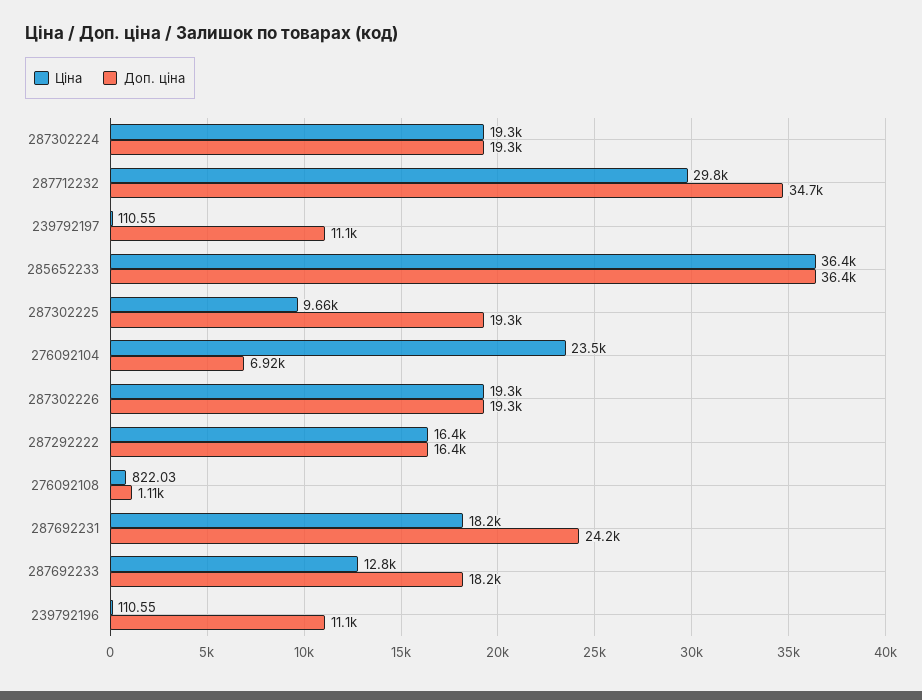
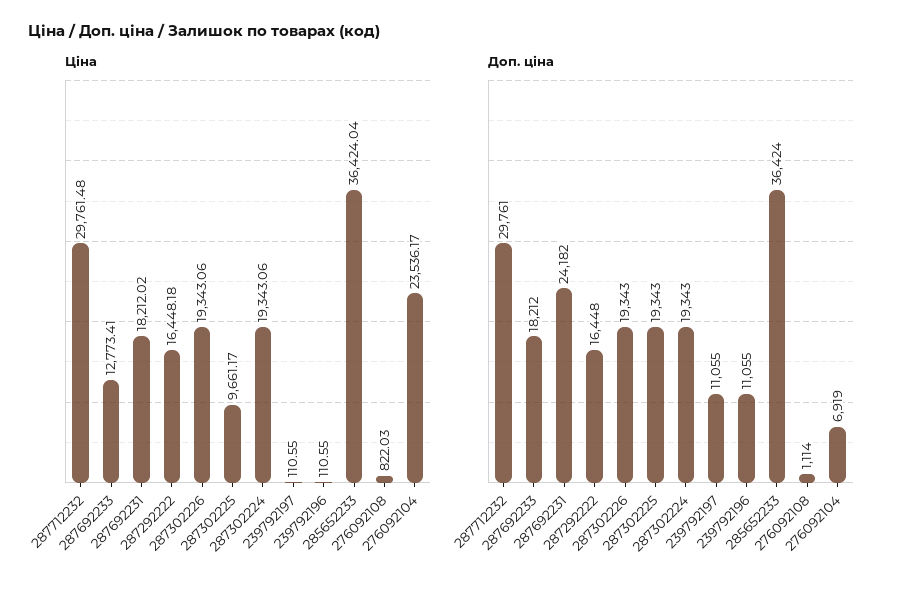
Доп. ціна, 287712232: 34700 -> 29761

